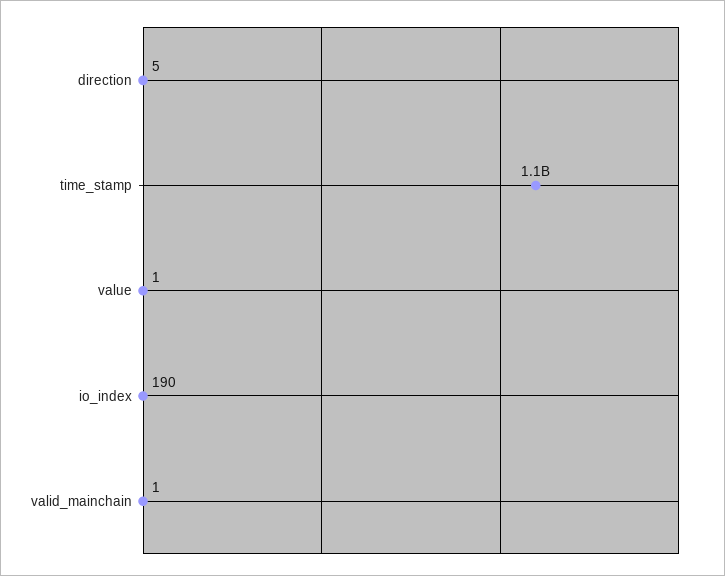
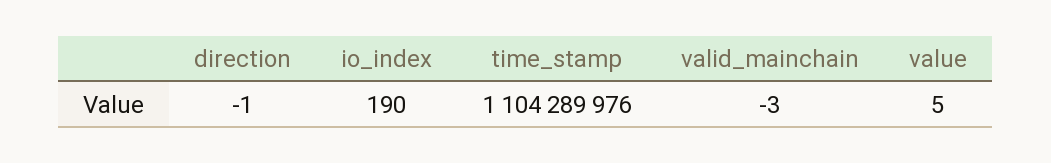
direction: 5 -> -1
value: 1 -> 5
valid_mainchain: 1 -> -3

